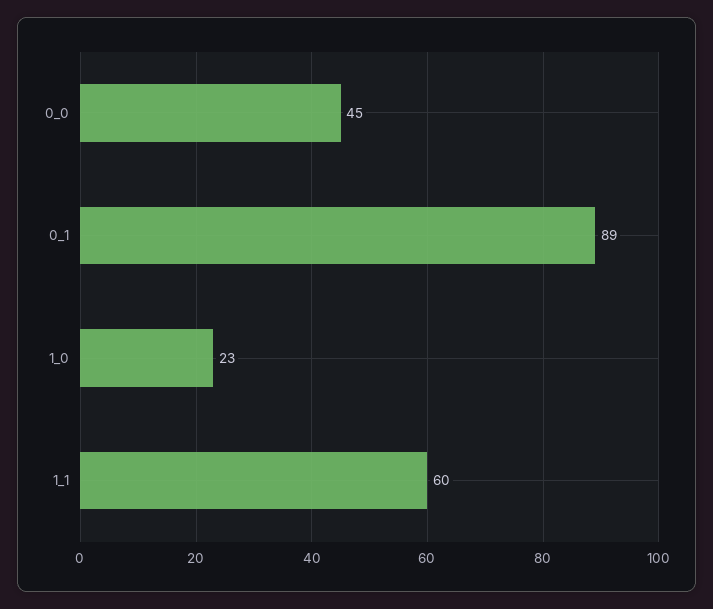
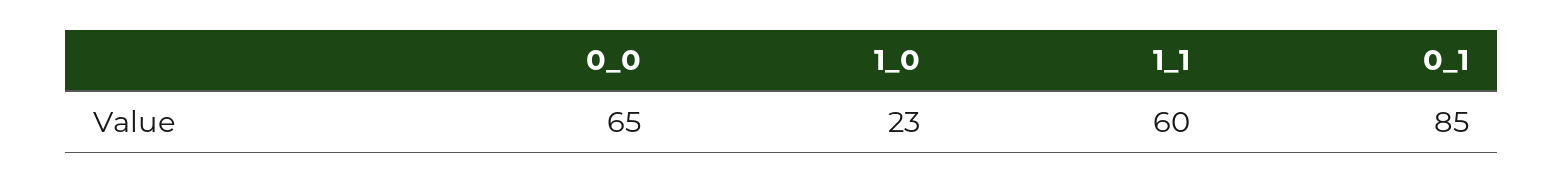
0_0: 45 -> 65
0_1: 89 -> 85

